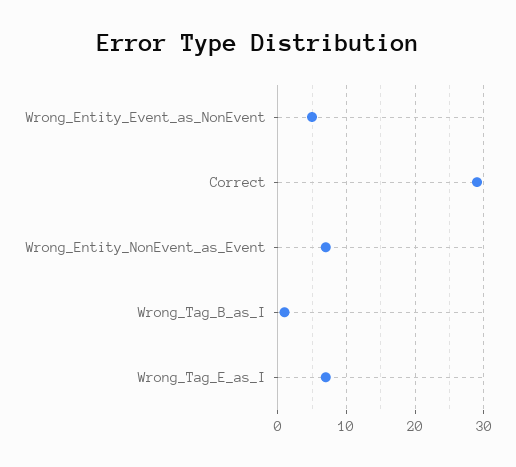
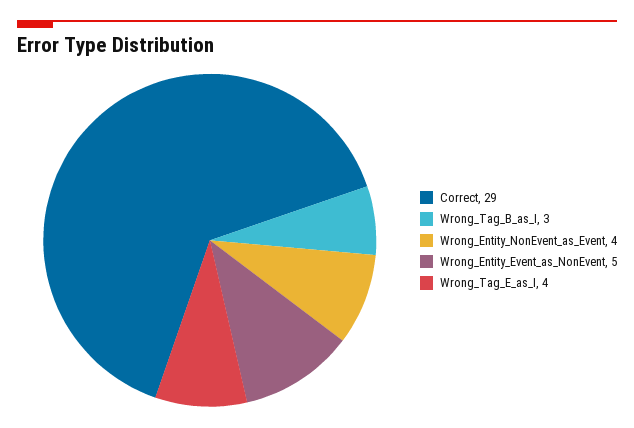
Wrong_Entity_NonEvent_as_Event: 7 -> 4
Wrong_Tag_B_as_I: 1 -> 3
Wrong_Tag_E_as_I: 7 -> 4

